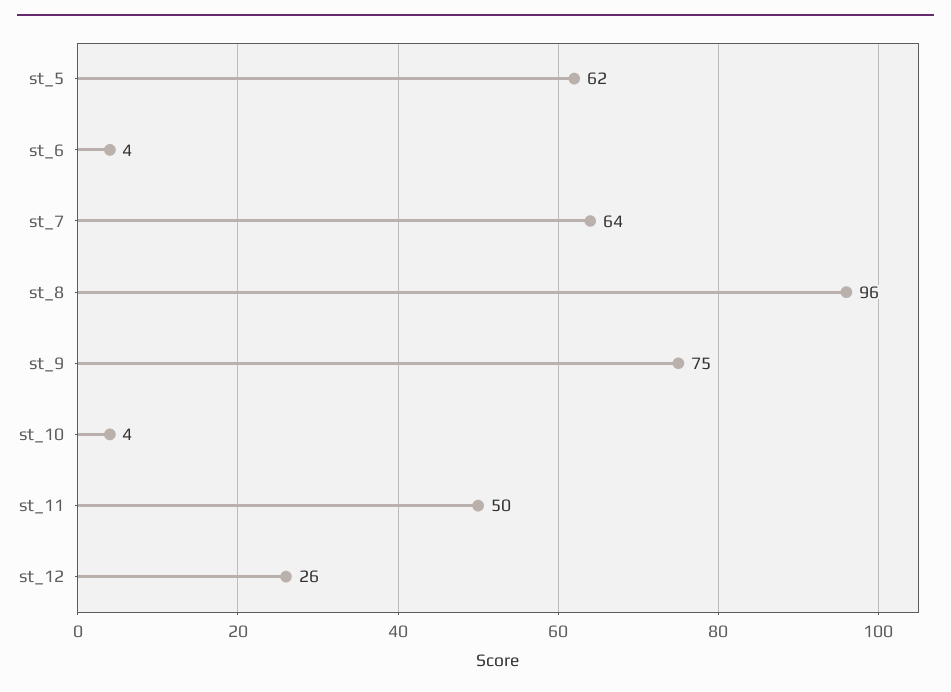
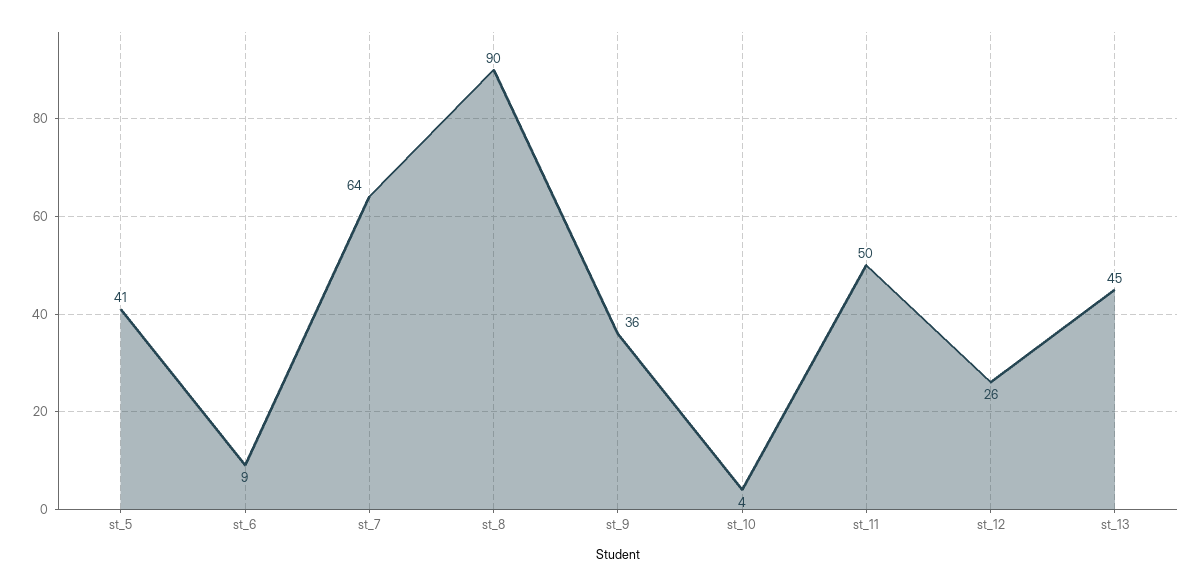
st_5: 62 -> 41
st_6: 4 -> 9
st_8: 96 -> 90
st_9: 75 -> 36
st_13: none -> 45

